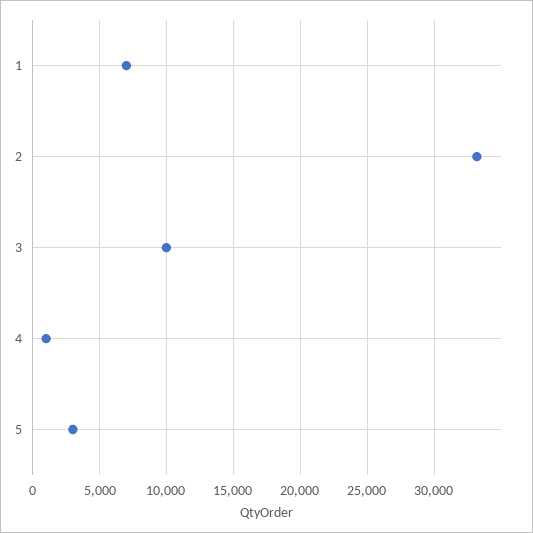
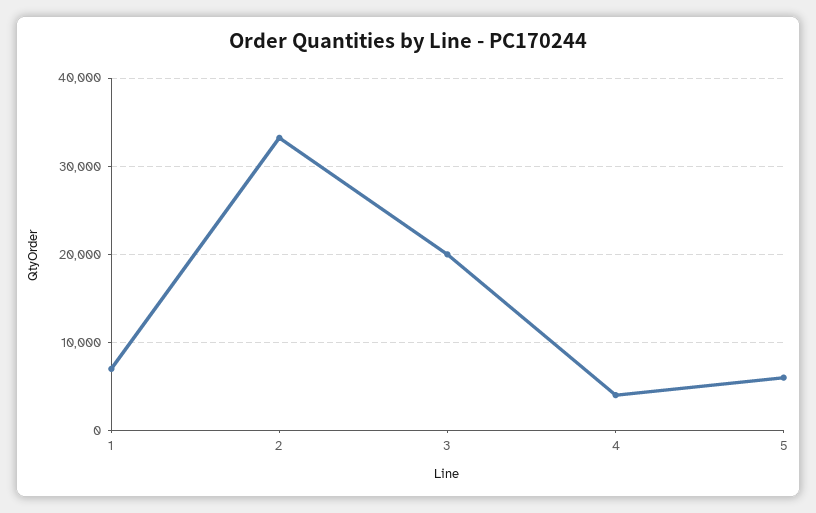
3: 10000 -> 20000
4: 1000 -> 4000
5: 3000 -> 6000

